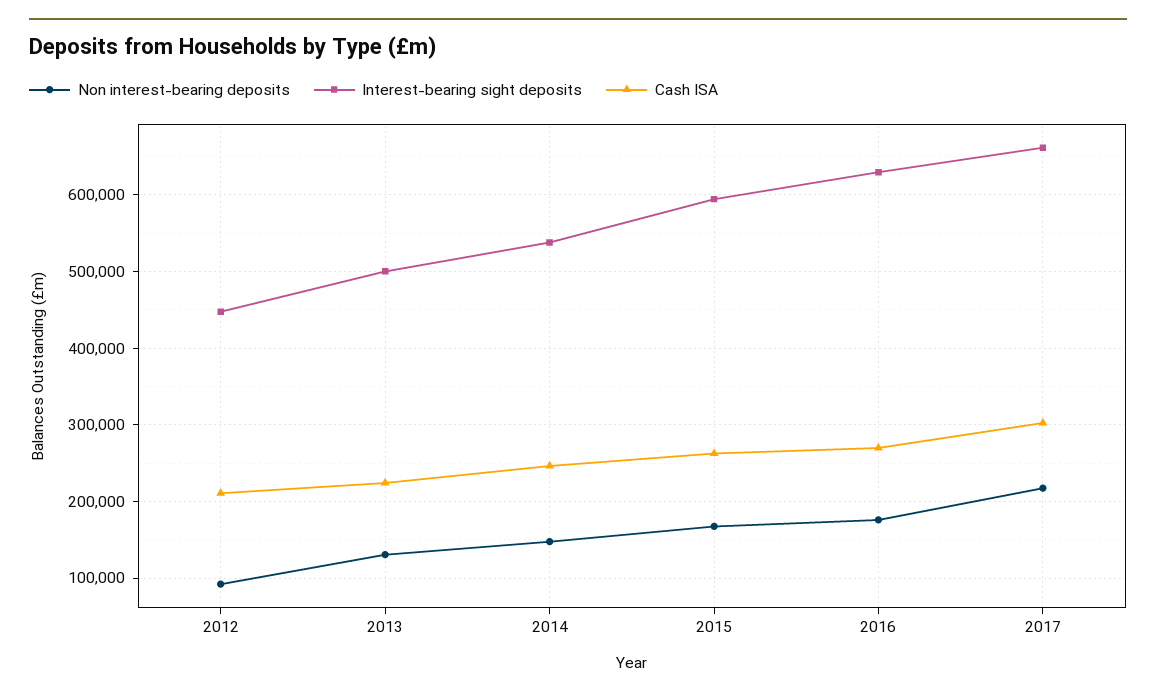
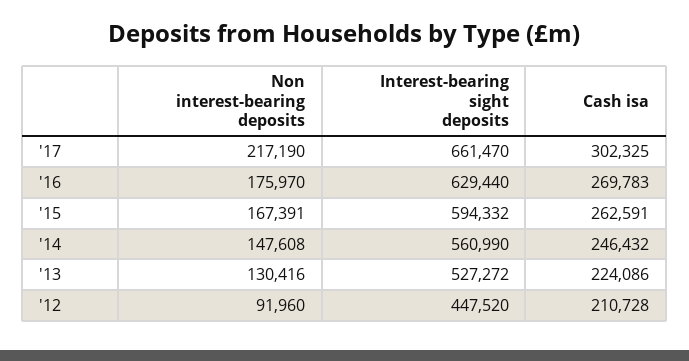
Interest-bearing sight deposits, 2013: 500000 -> 527272
Interest-bearing sight deposits, 2014: 540000 -> 560990

